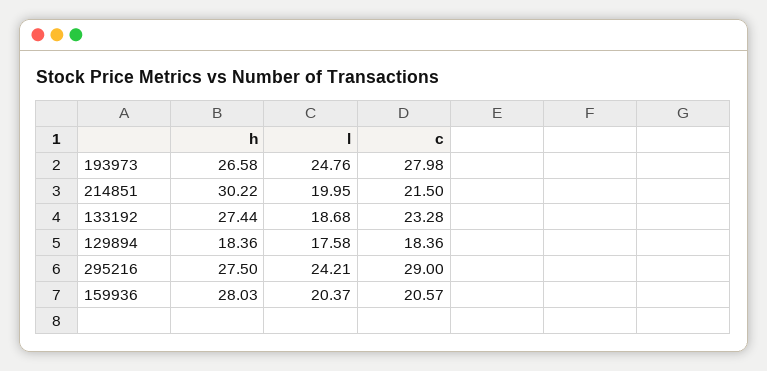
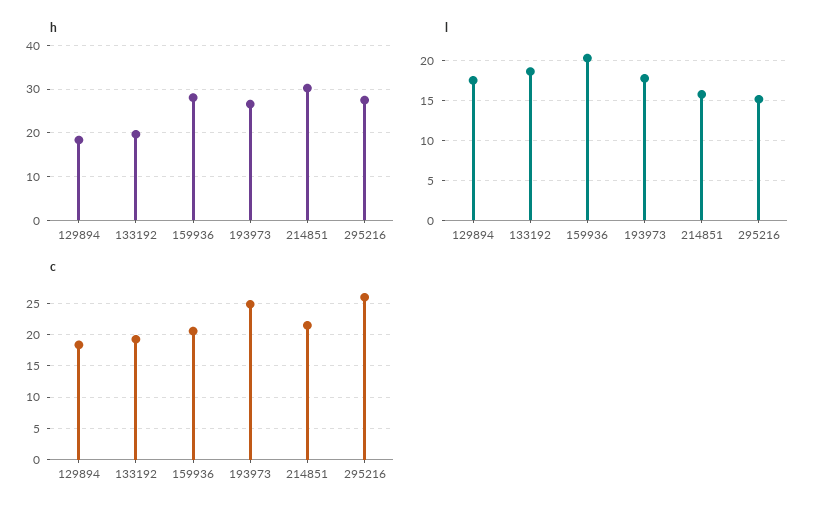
l, 193973: 24.76 -> 18
c, 193973: 27.98 -> 25
l, 214851: 19.95 -> 16
h, 133192: 27.44 -> 20
c, 133192: 23.28 -> 19
l, 295216: 24.21 -> 15
c, 295216: 29 -> 26

